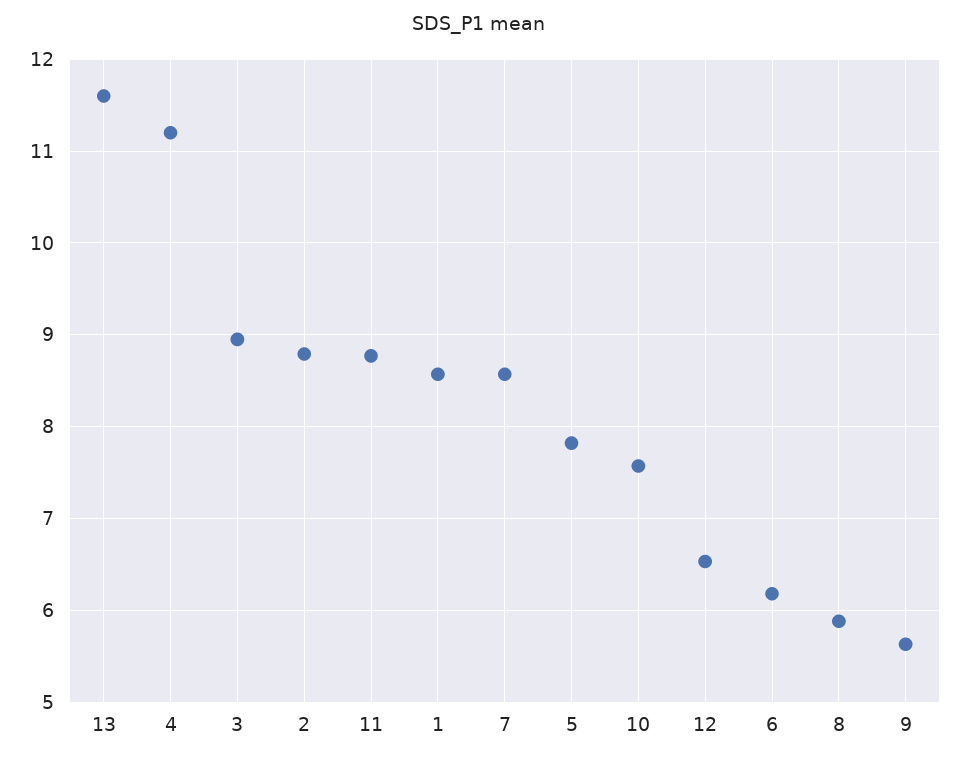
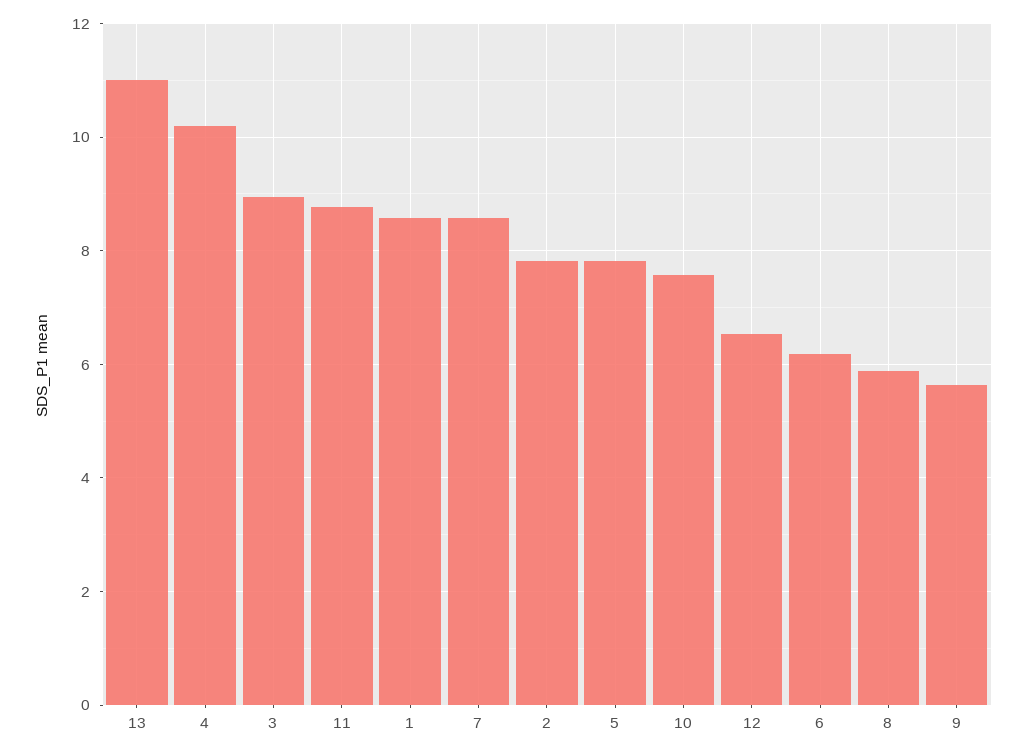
13: 11.6 -> 11
4: 11.2 -> 10.2
2: 8.8 -> 7.8

